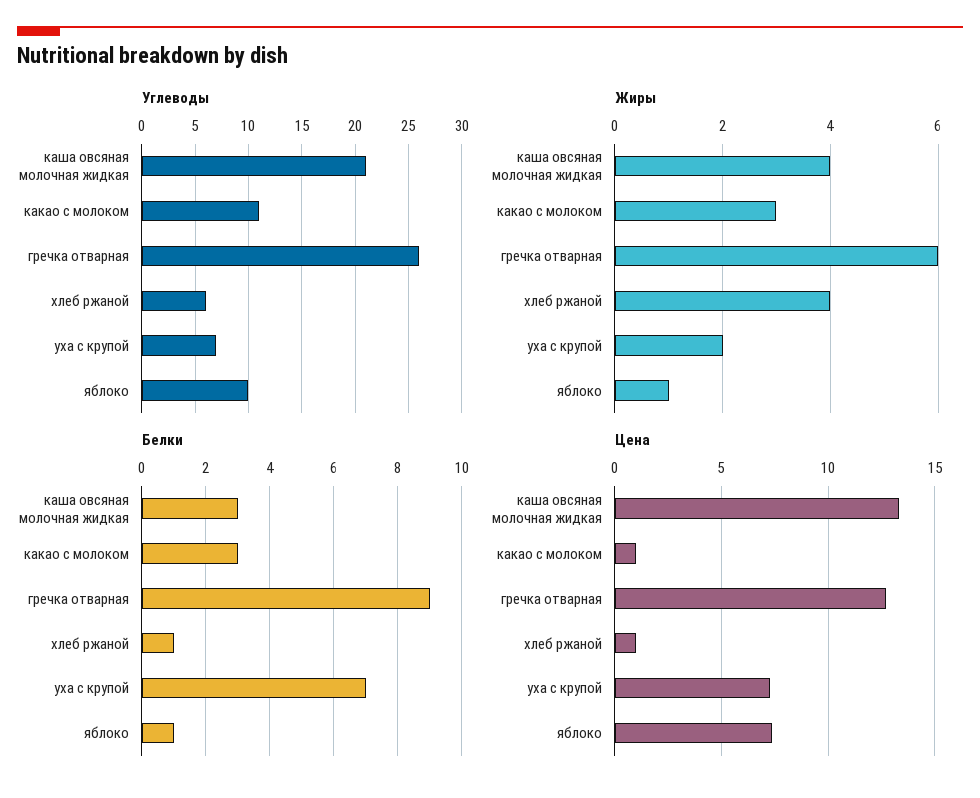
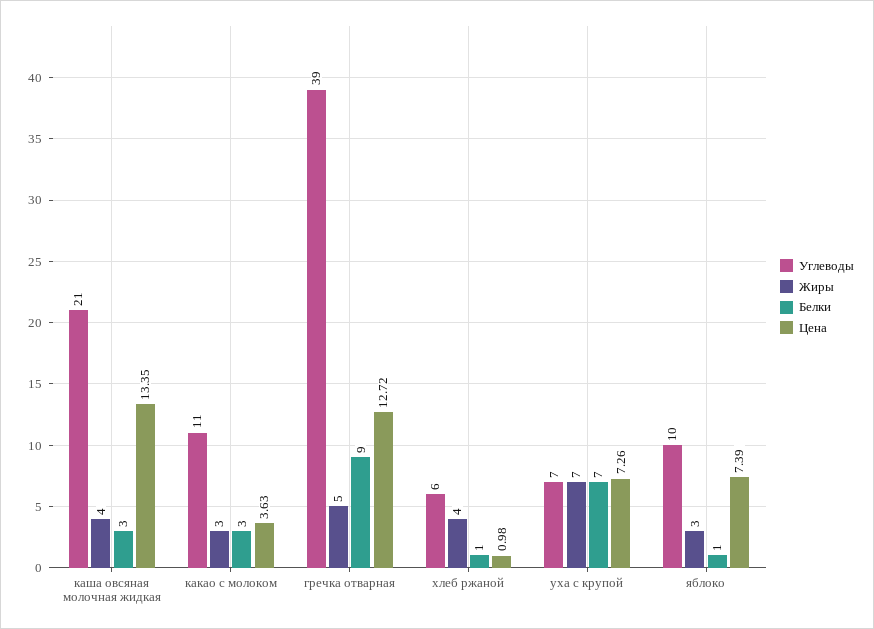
Углеводы, гречка отварная: 26 -> 39
Жиры, гречка отварная: 6 -> 5
Жиры, уха с крупой: 2 -> 7
Жиры, яблоко: 1 -> 3
Цена, какао с молоком: 1 -> 3.63

